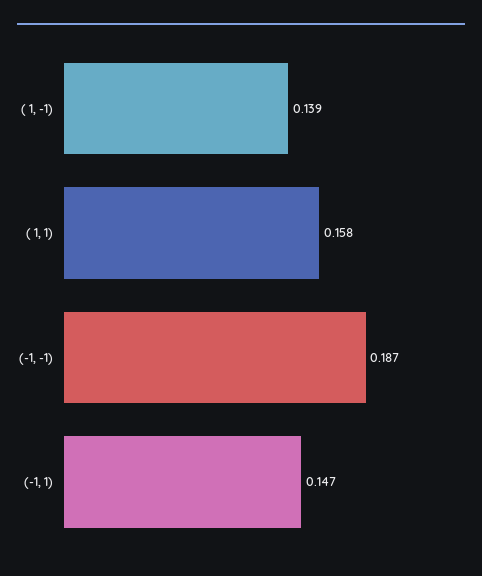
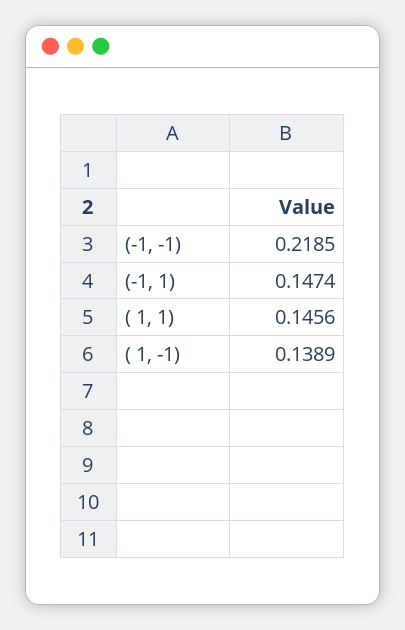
( 1, 1): 0.158 -> 0.1456
(-1, -1): 0.187 -> 0.2185

